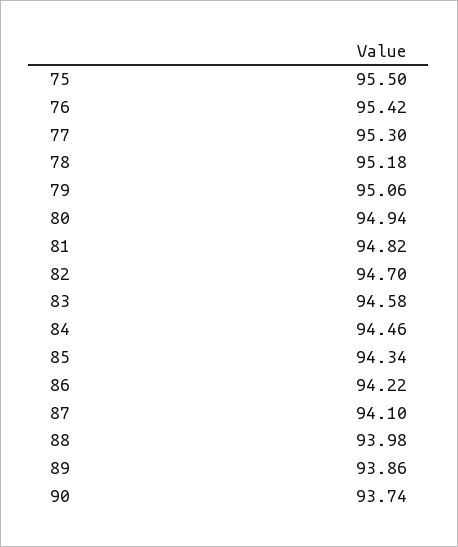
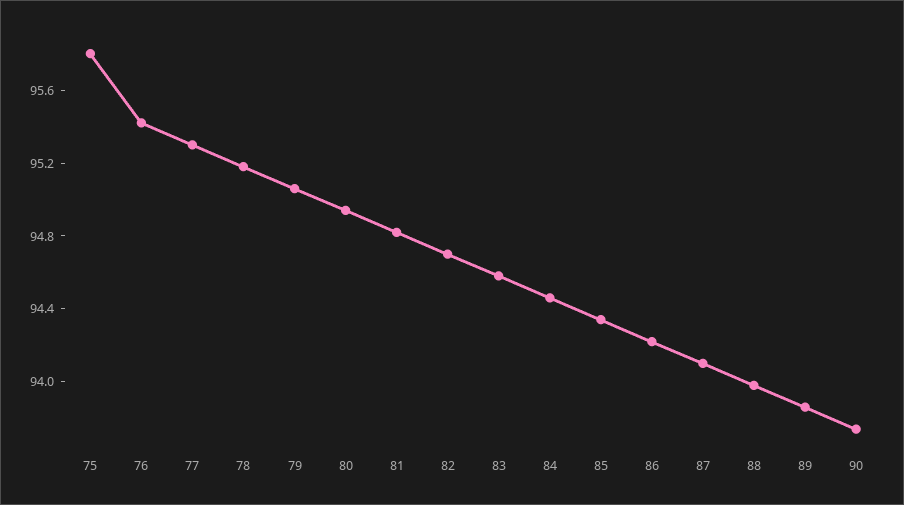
75: 95.5 -> 95.8

